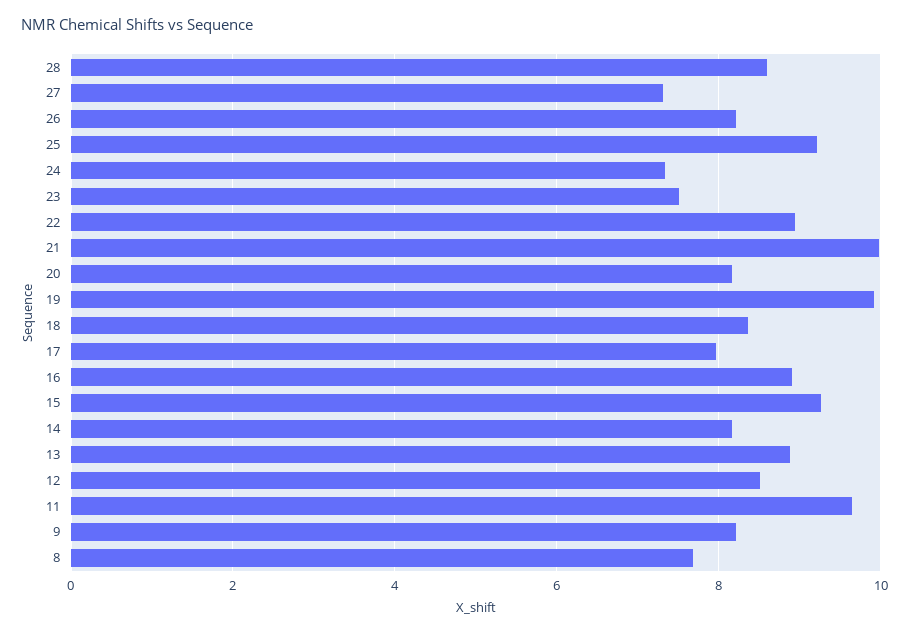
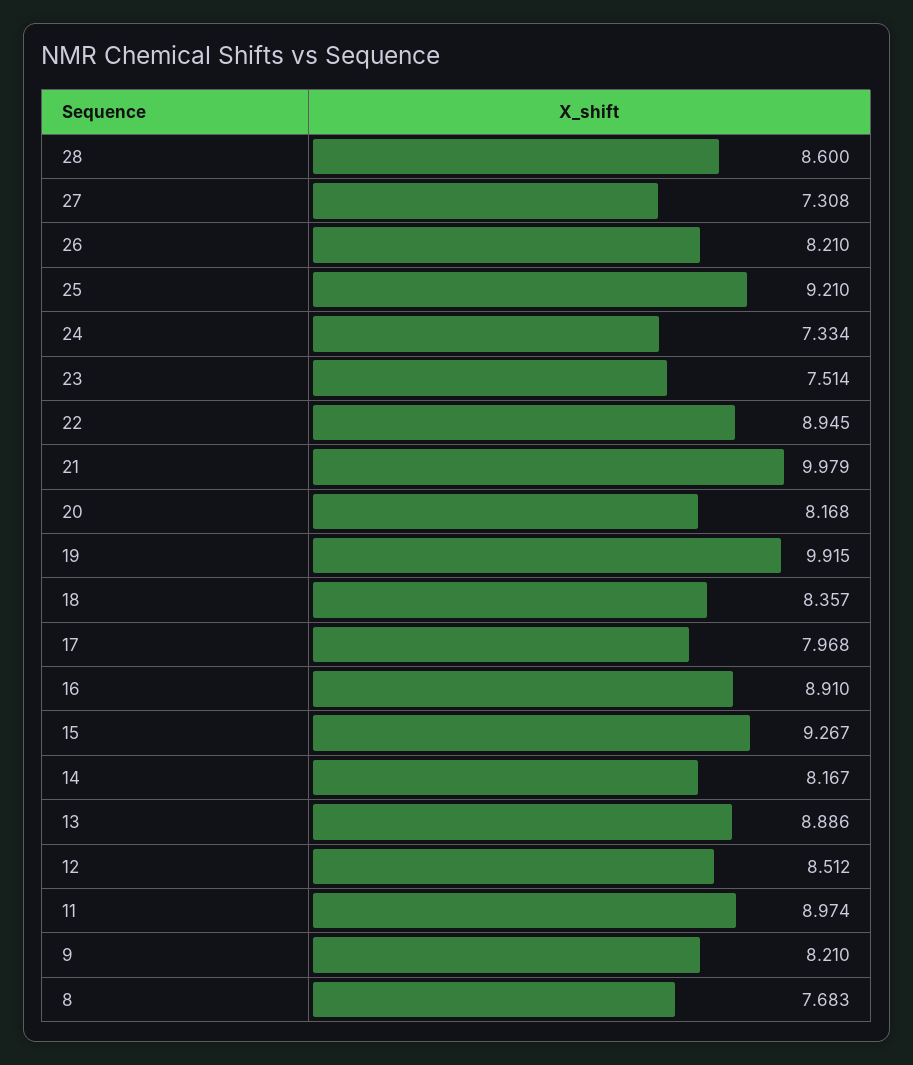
11: 9.6 -> 8.974

